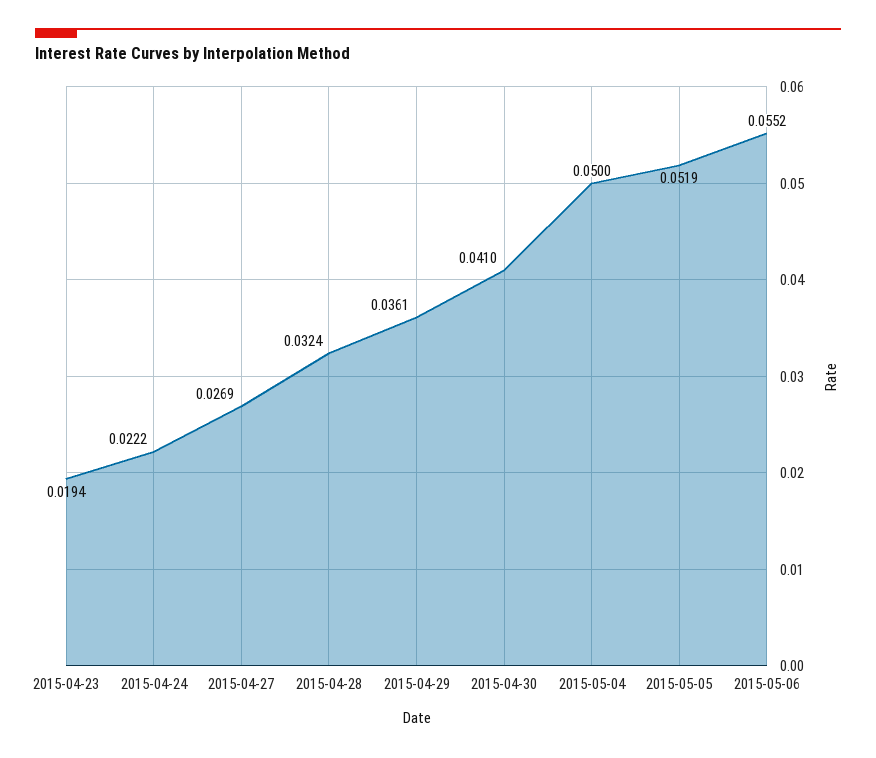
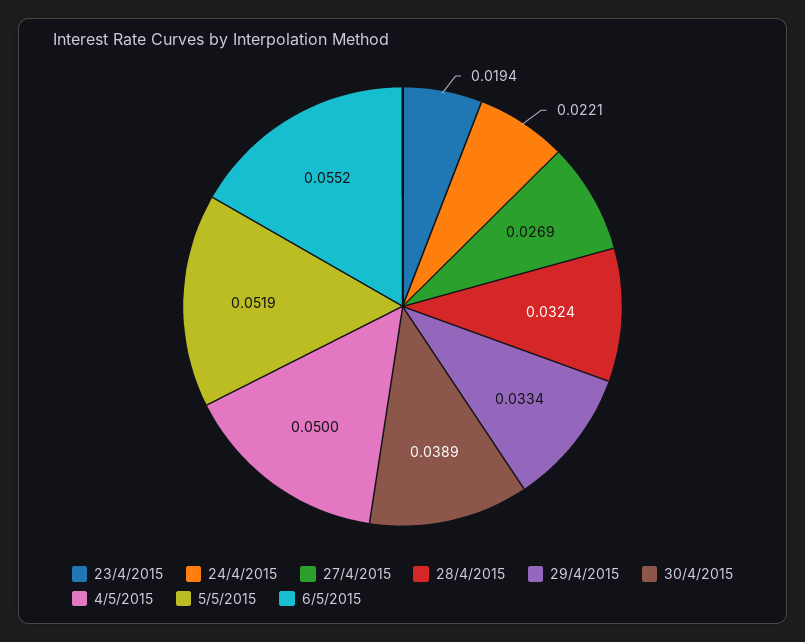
2015-04-24: 0.0222 -> 0.0221
2015-04-29: 0.0361 -> 0.0334
2015-04-30: 0.041 -> 0.0389

